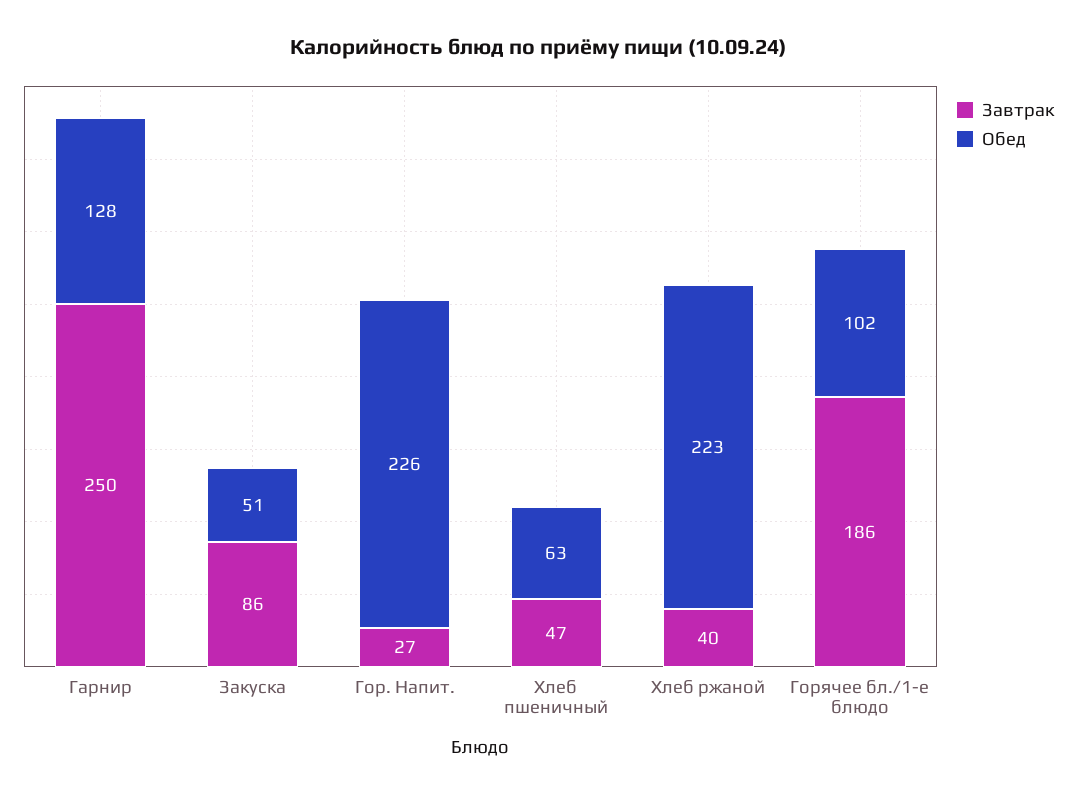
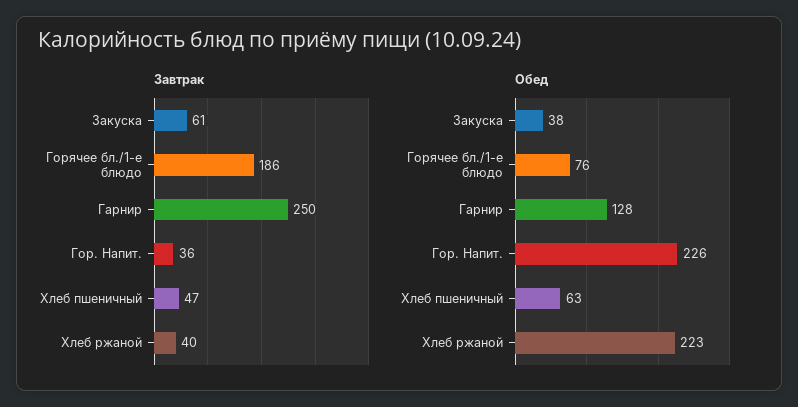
Завтрак, Закуска: 86 -> 61
Обед, Закуска: 51 -> 38
Завтрак, Гор. Напит.: 27 -> 36
Обед, Горячее бл./1-е блюдо: 102 -> 76

